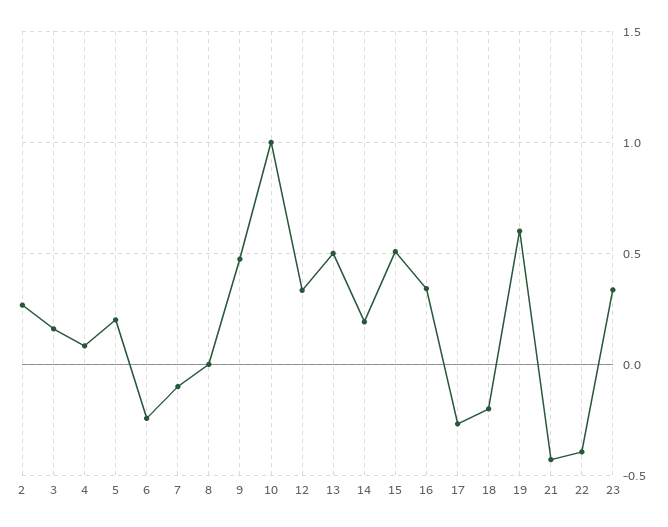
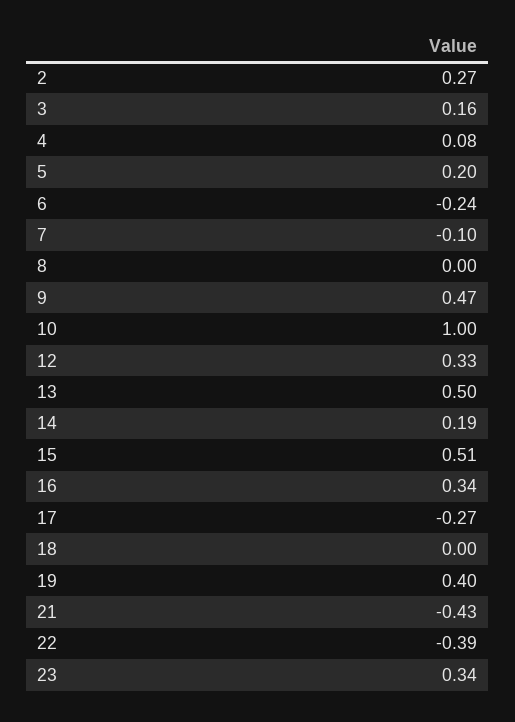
18: -0.2 -> 0
19: 0.6 -> 0.4

